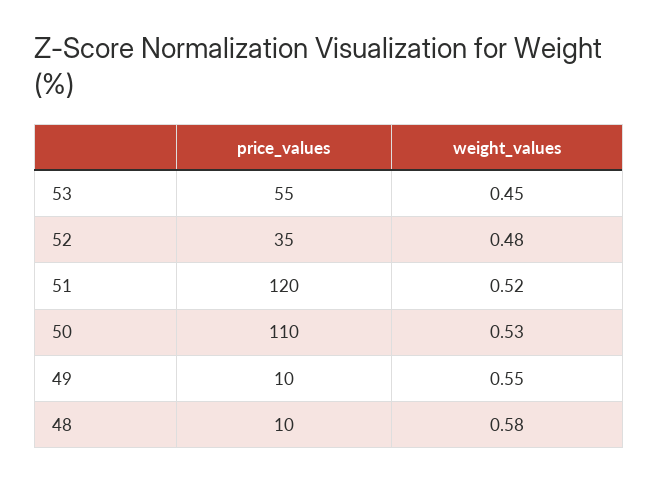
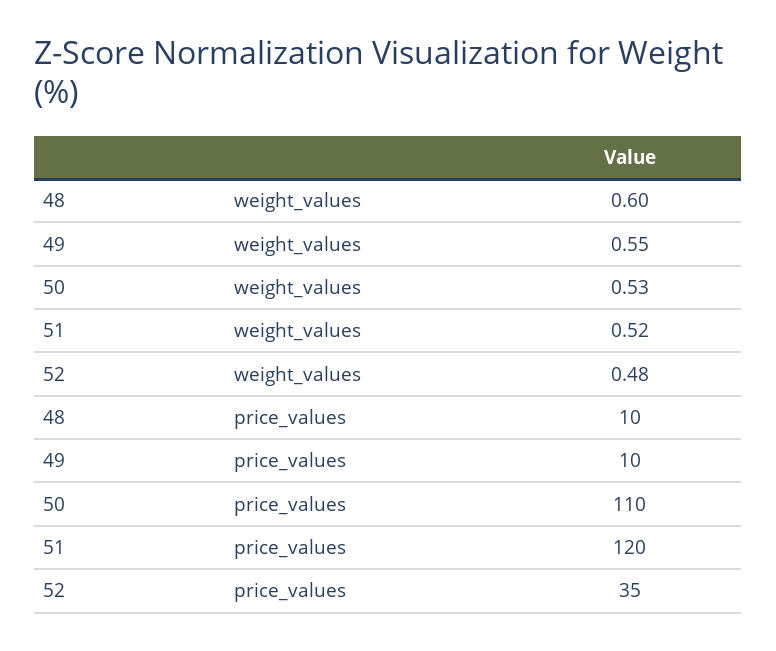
price_values, 53: 55 -> none
weight_values, 53: 0.45 -> none
weight_values, 48: 0.58 -> 0.6

